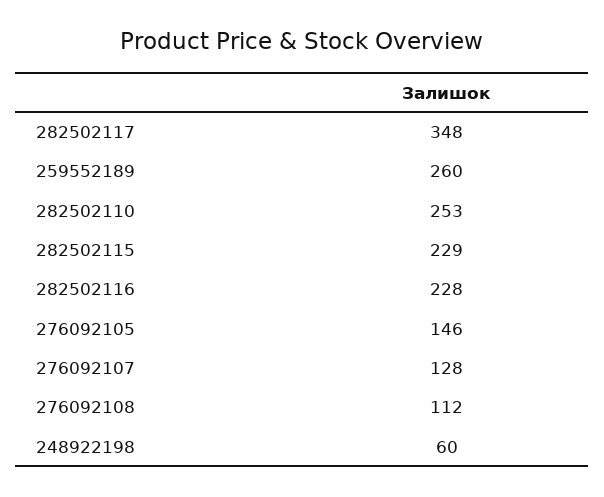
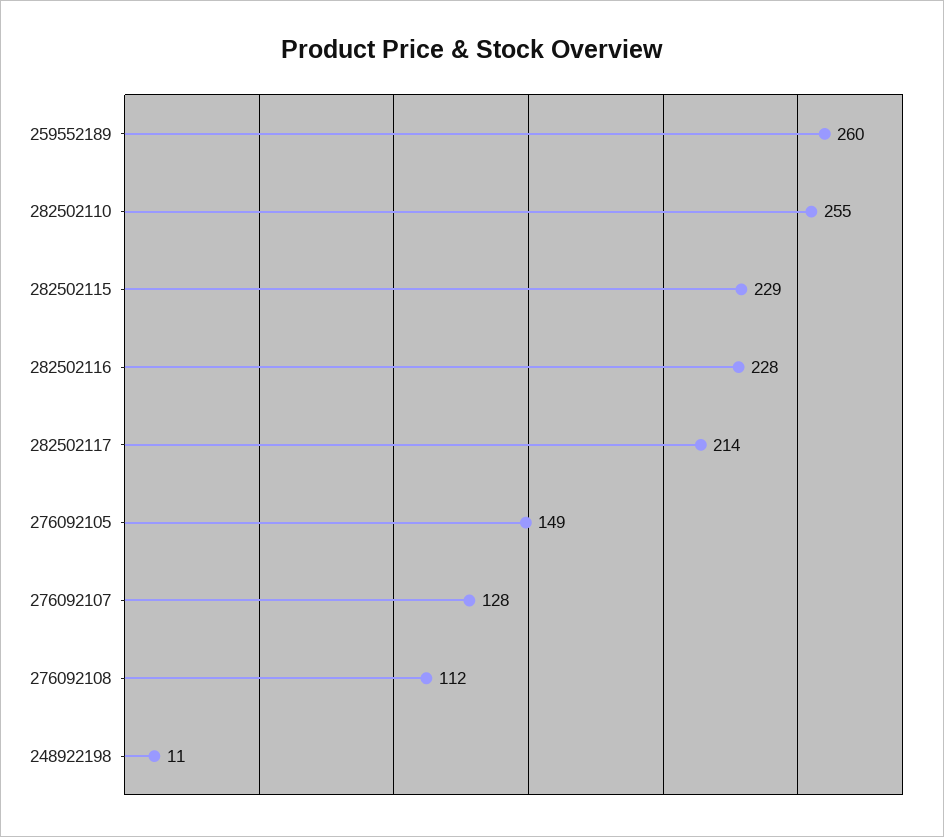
282502117: 348 -> 214
282502110: 253 -> 255
276092105: 146 -> 149
248922198: 60 -> 11

